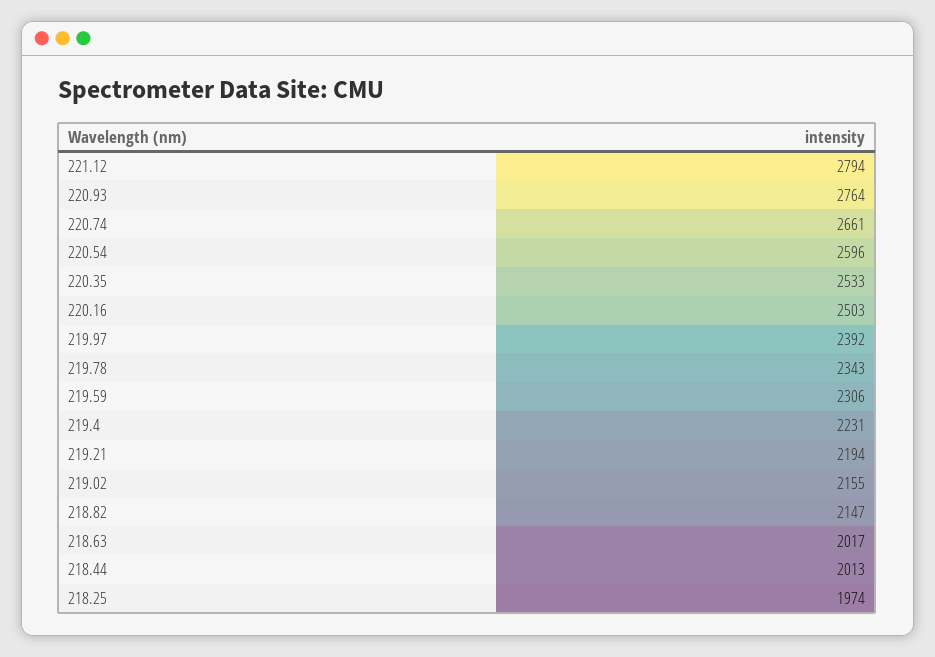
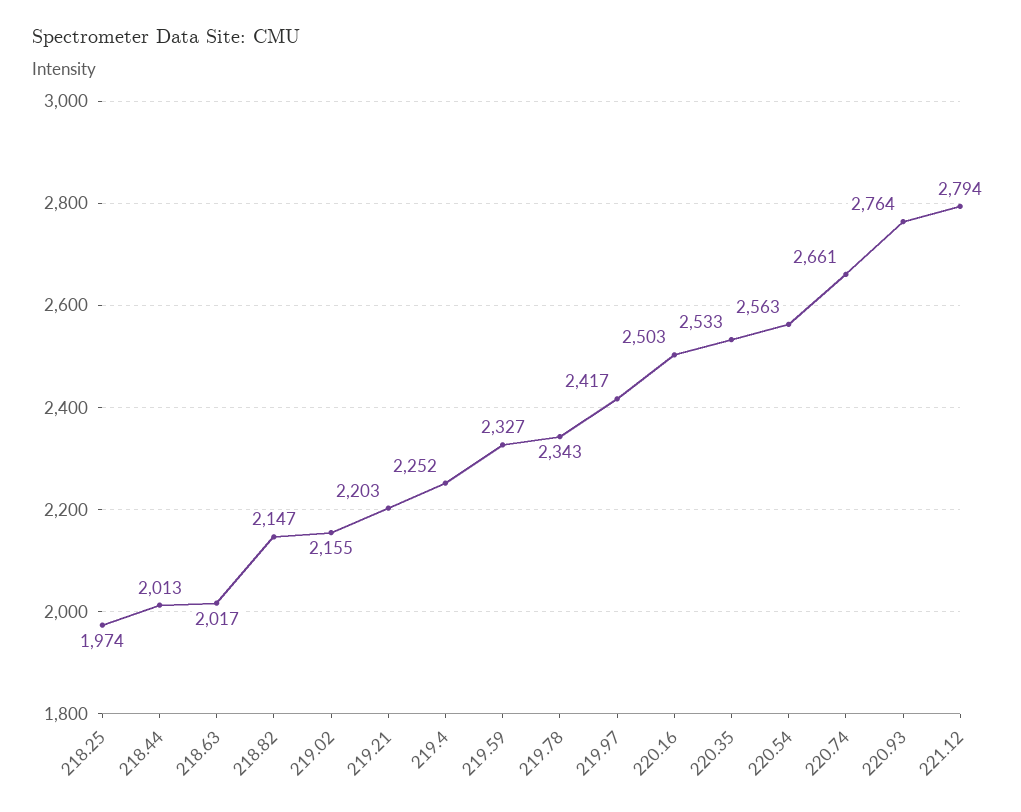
220.54: 2596 -> 2563
219.97: 2392 -> 2417
219.59: 2306 -> 2327
219.4: 2231 -> 2252
219.21: 2194 -> 2203

